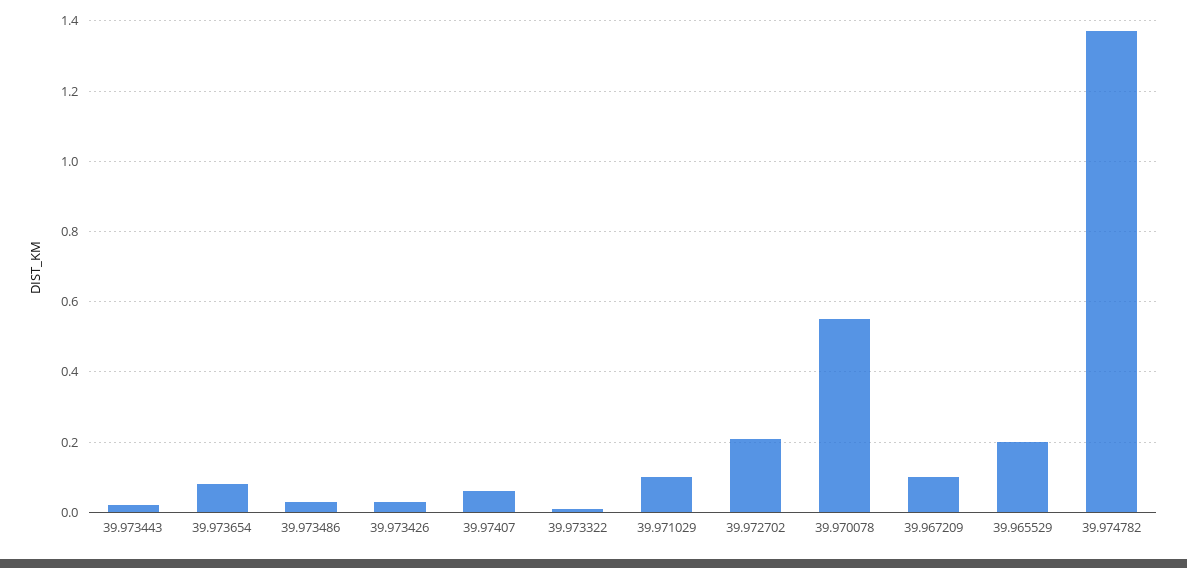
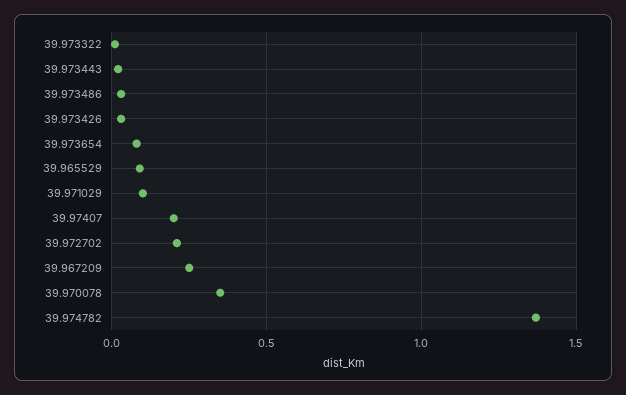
39.97407: 0.05 -> 0.2
39.970078: 0.55 -> 0.35
39.967209: 0.1 -> 0.25
39.965529: 0.2 -> 0.1

